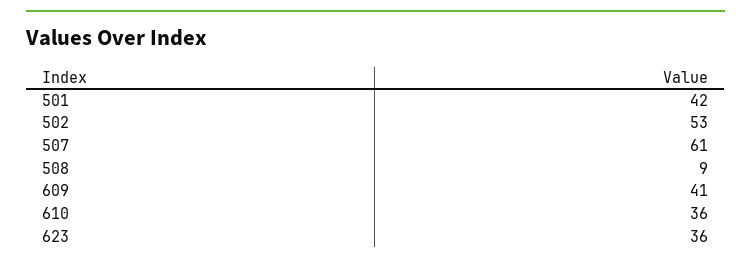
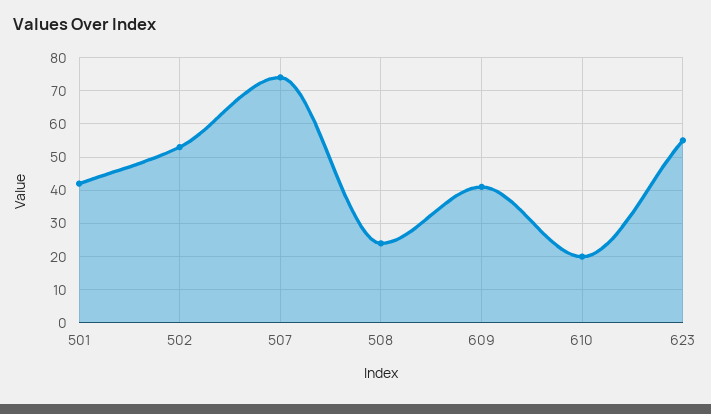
507: 61 -> 75
508: 9 -> 25
610: 36 -> 20
623: 36 -> 55

